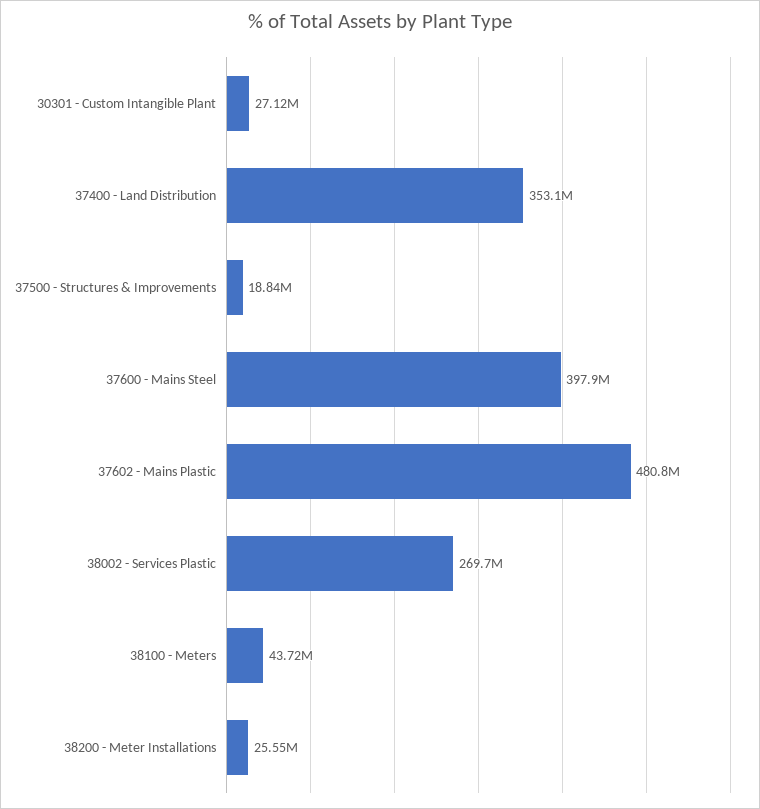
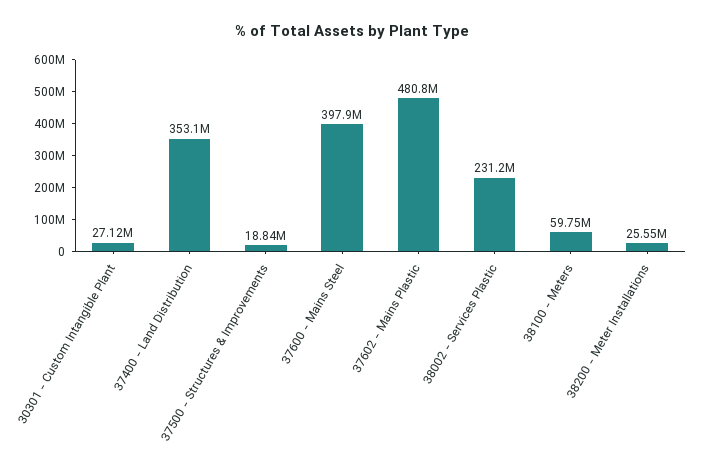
38002 - Services Plastic: 269700000 -> 231200000
38100 - Meters: 43720000 -> 59750000

